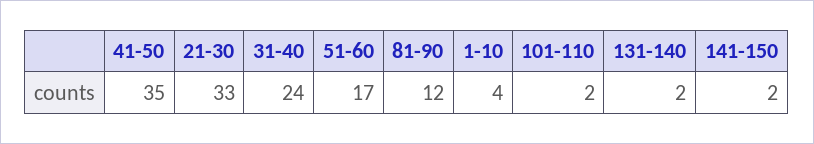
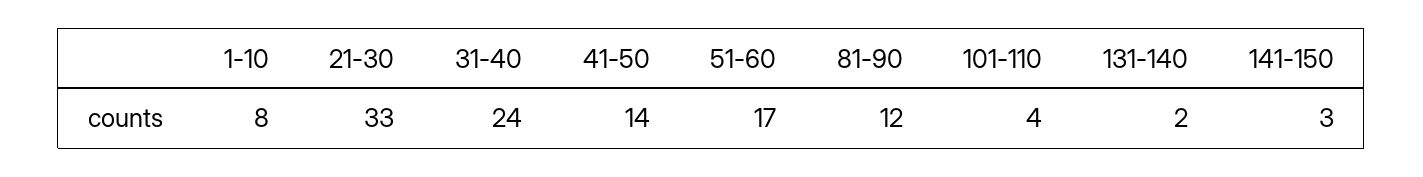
41-50: 35 -> 14
1-10: 4 -> 8
101-110: 2 -> 4
141-150: 2 -> 3

